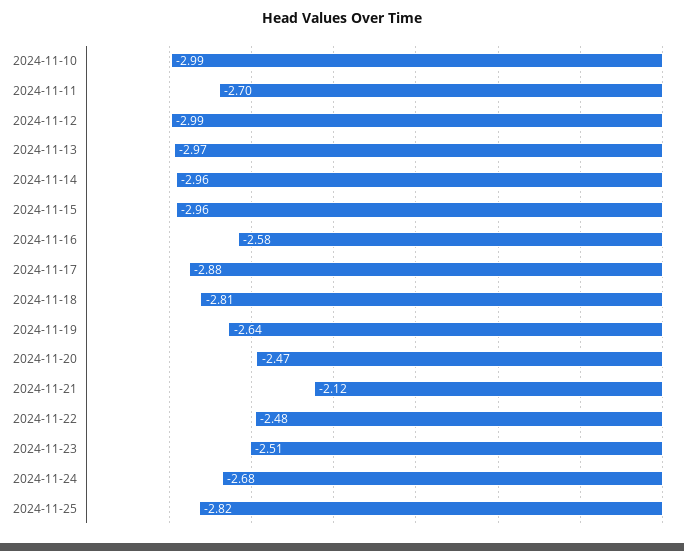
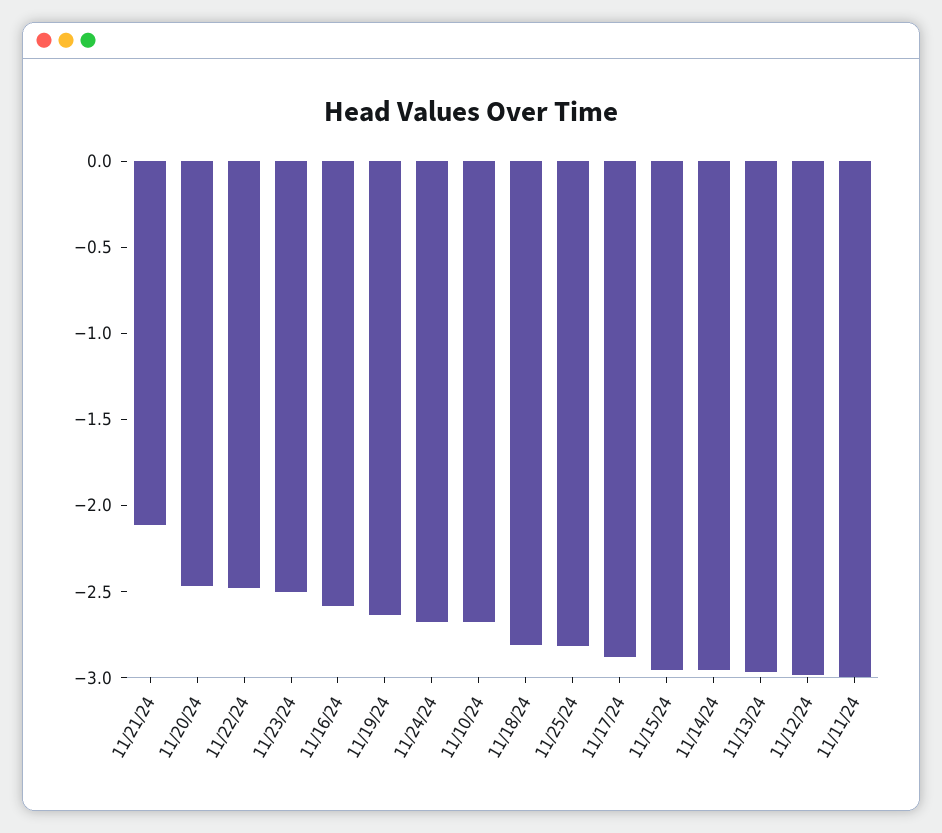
2024-11-10: -2.99 -> -2.7
2024-11-11: -2.7 -> -3

